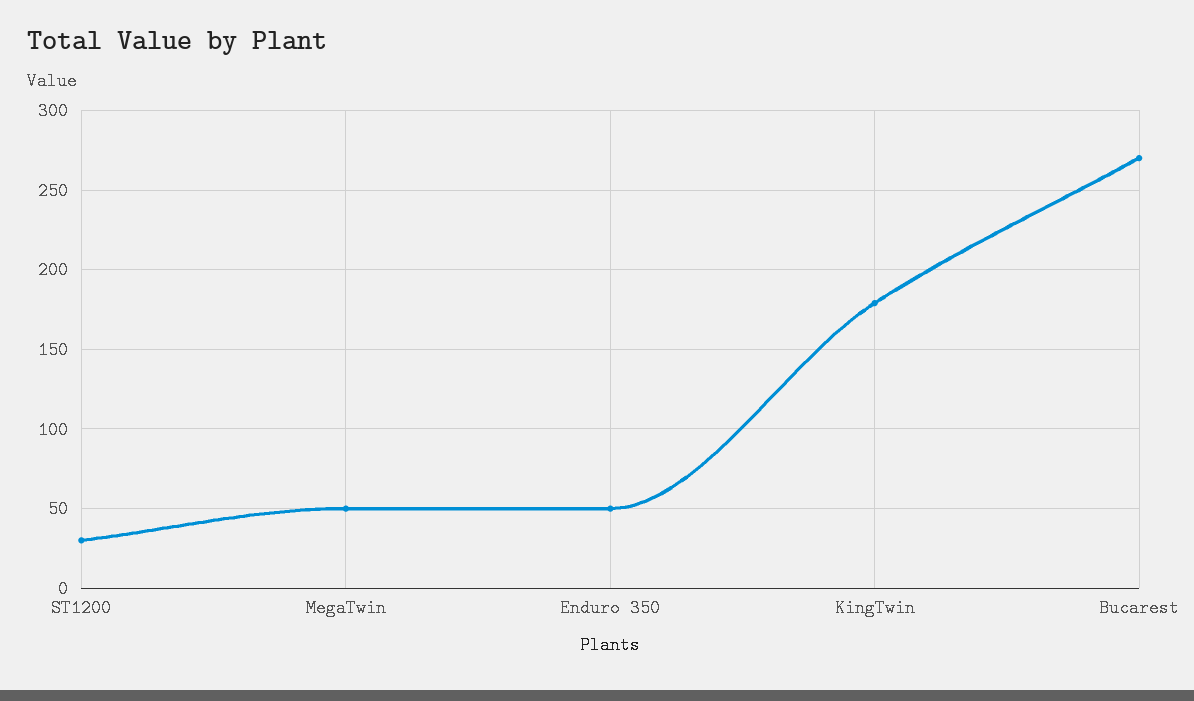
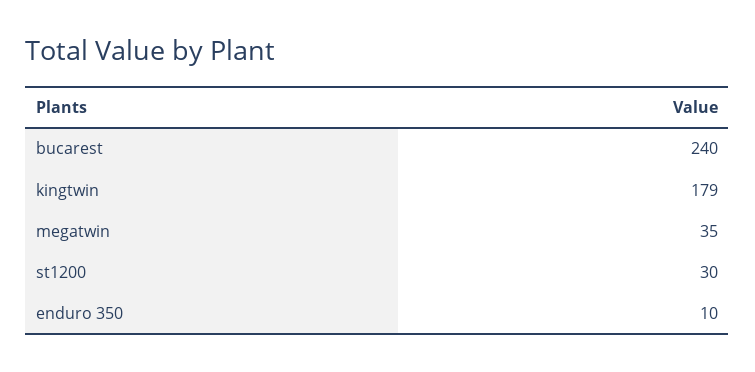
MegaTwin: 50 -> 35
Enduro 350: 50 -> 10
Bucarest: 270 -> 240

